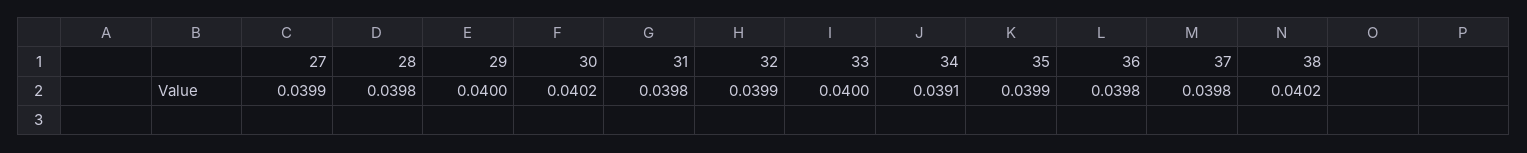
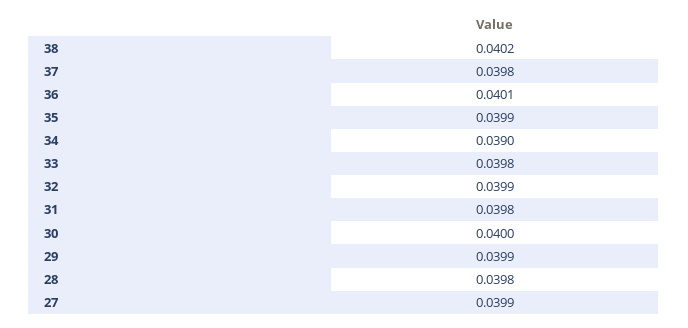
29: 0.04 -> 0.0399
30: 0.0402 -> 0.04
33: 0.04 -> 0.0398
34: 0.0391 -> 0.039
36: 0.0398 -> 0.0401

